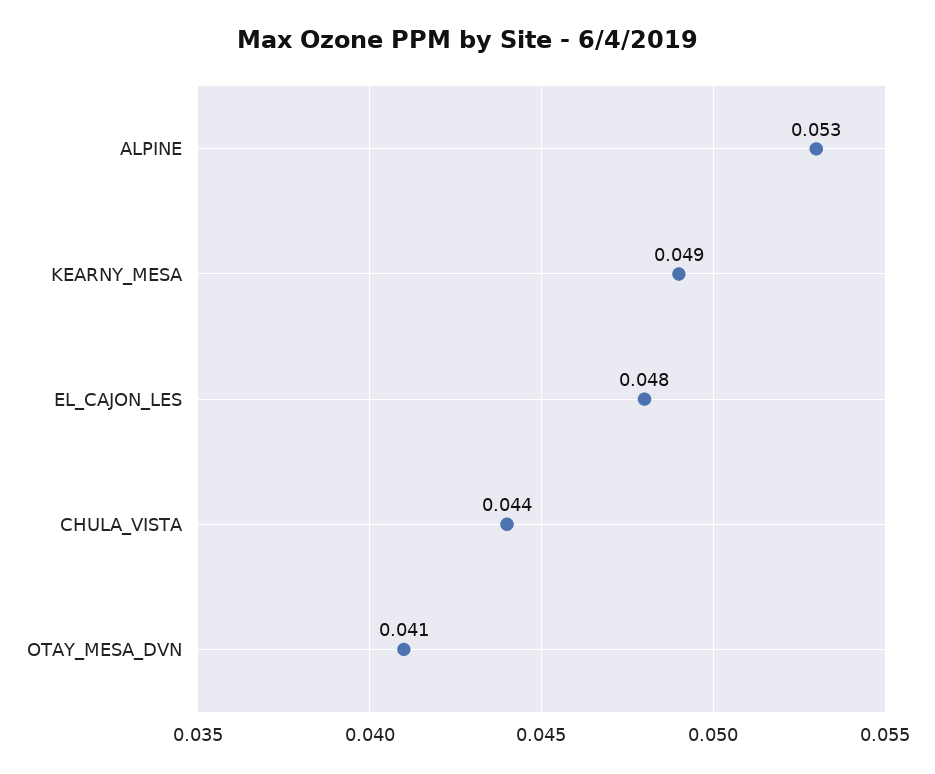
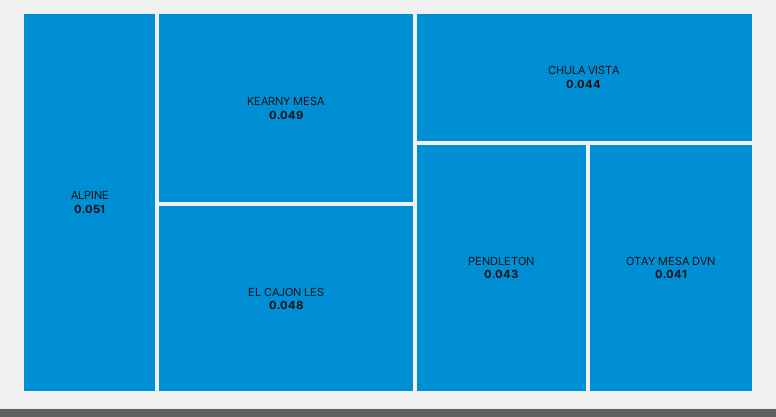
ALPINE: 0.053 -> 0.051
PENDLETON: none -> 0.043

